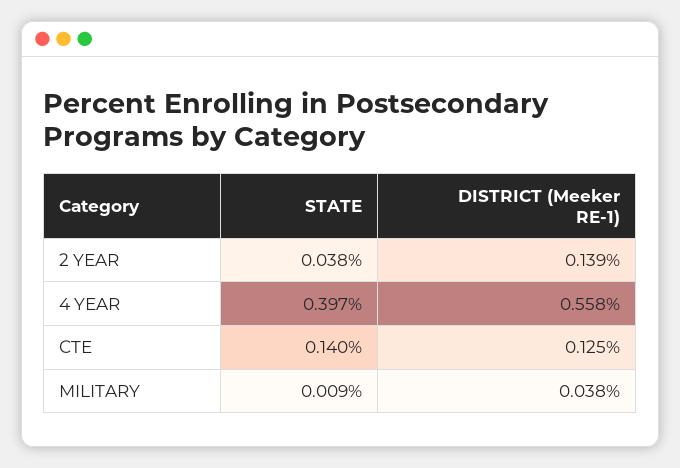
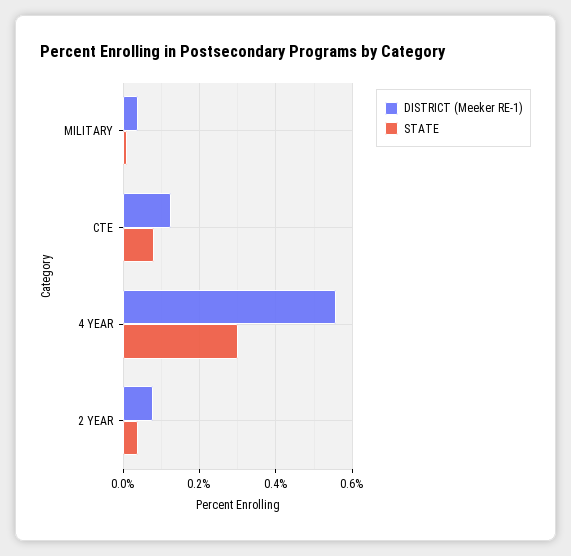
DISTRICT (Meeker RE-1), 2 YEAR: 0.139 -> 0.08
STATE, 4 YEAR: 0.397 -> 0.3
STATE, CTE: 0.14 -> 0.08

